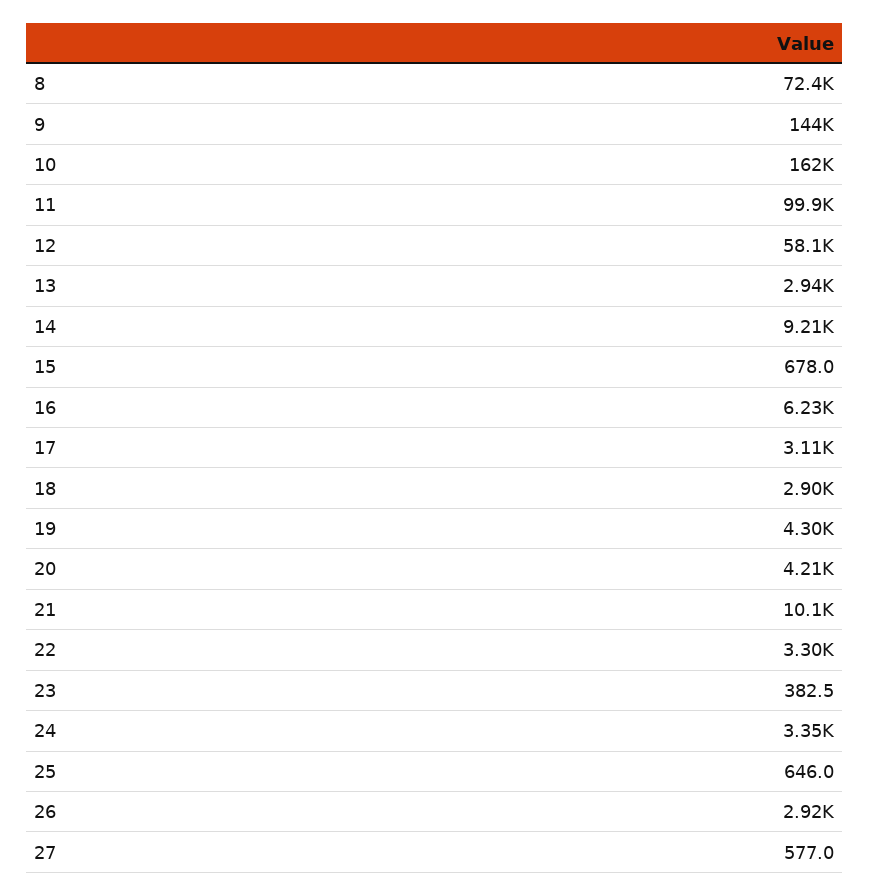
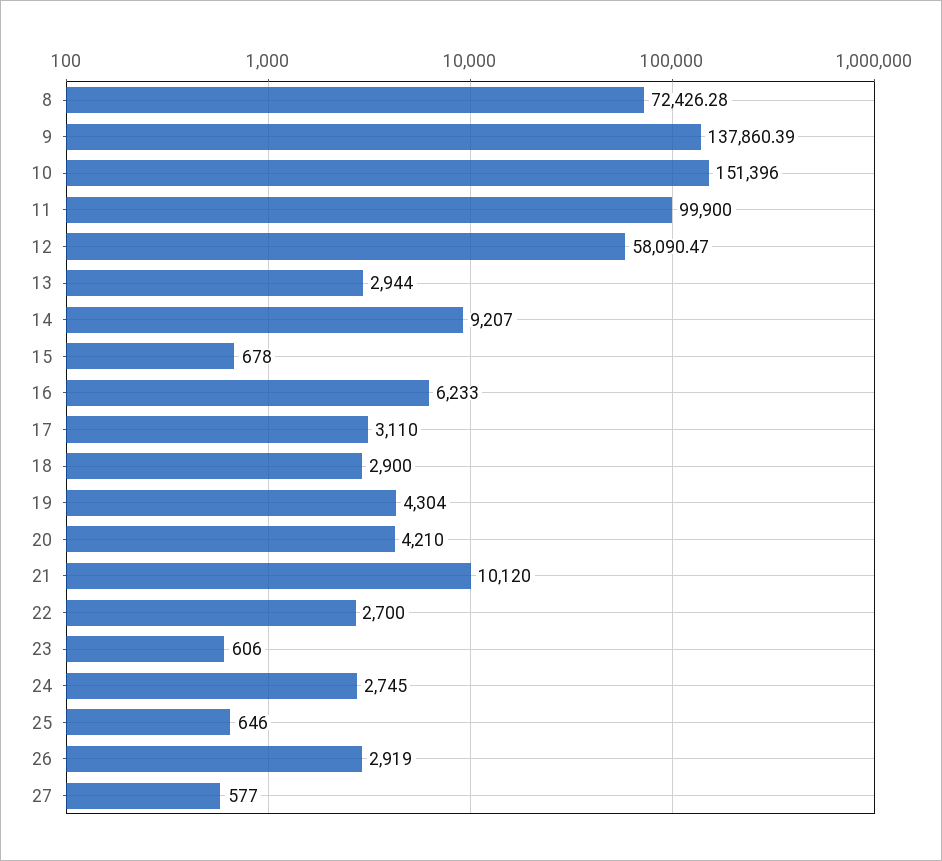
9: 144000 -> 137860.39
10: 162000 -> 151396
22: 3300 -> 2700
23: 382.5 -> 606
24: 3350 -> 2745

